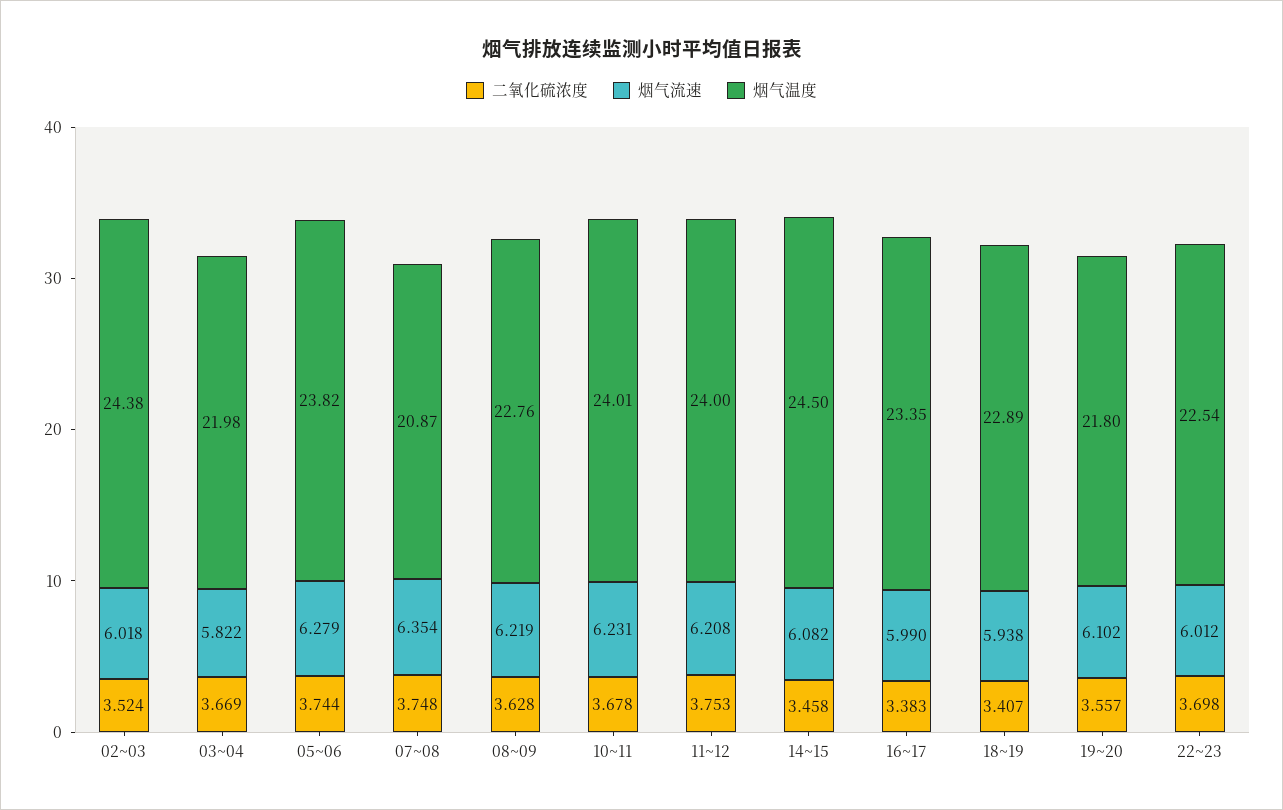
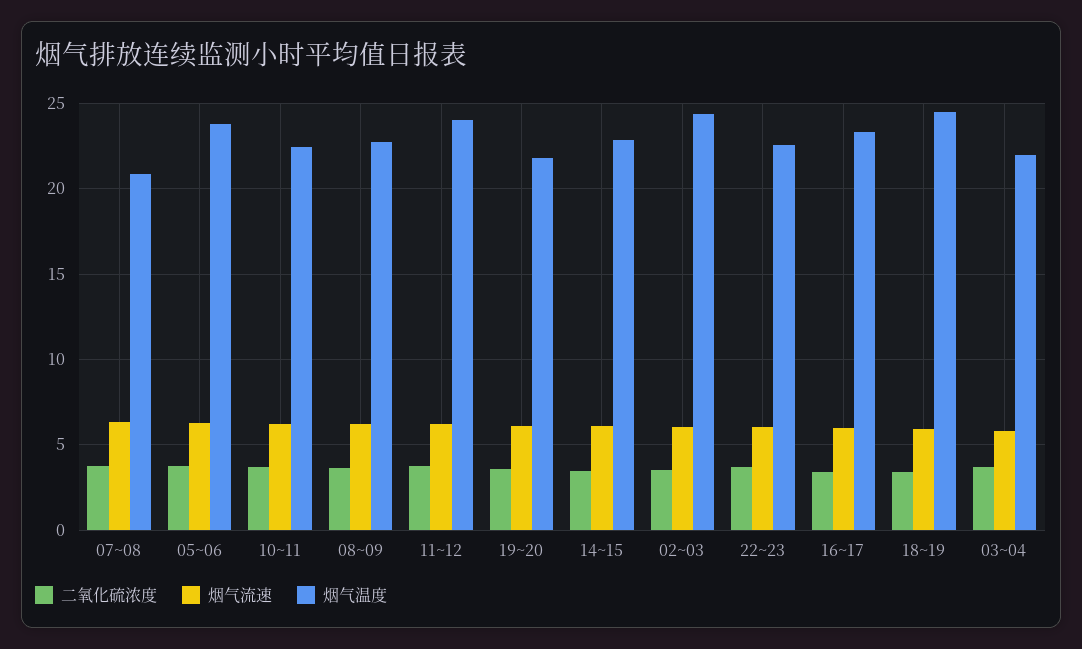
烟气温度, 10~11: 24.01 -> 22.5
烟气温度, 14~15: 24.5 -> 23
烟气温度, 18~19: 22.89 -> 24.5

